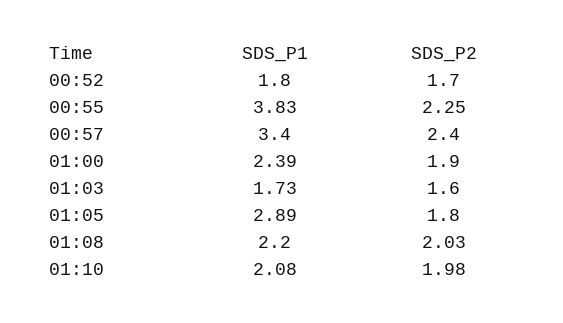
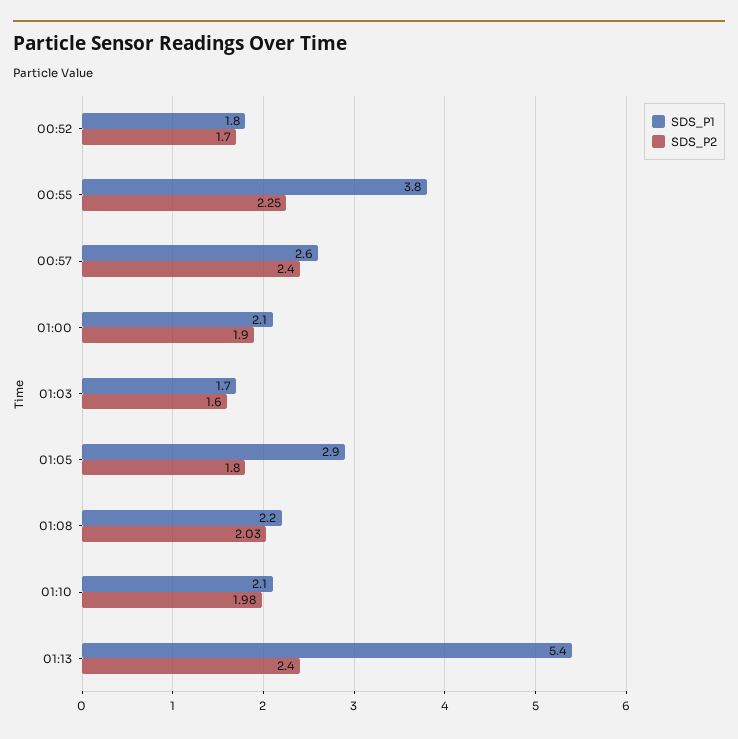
SDS_P1, 00:57: 3.4 -> 2.6
SDS_P1, 01:00: 2.39 -> 2.1
SDS_P1, 01:13: none -> 5.4
SDS_P2, 01:13: none -> 2.4

